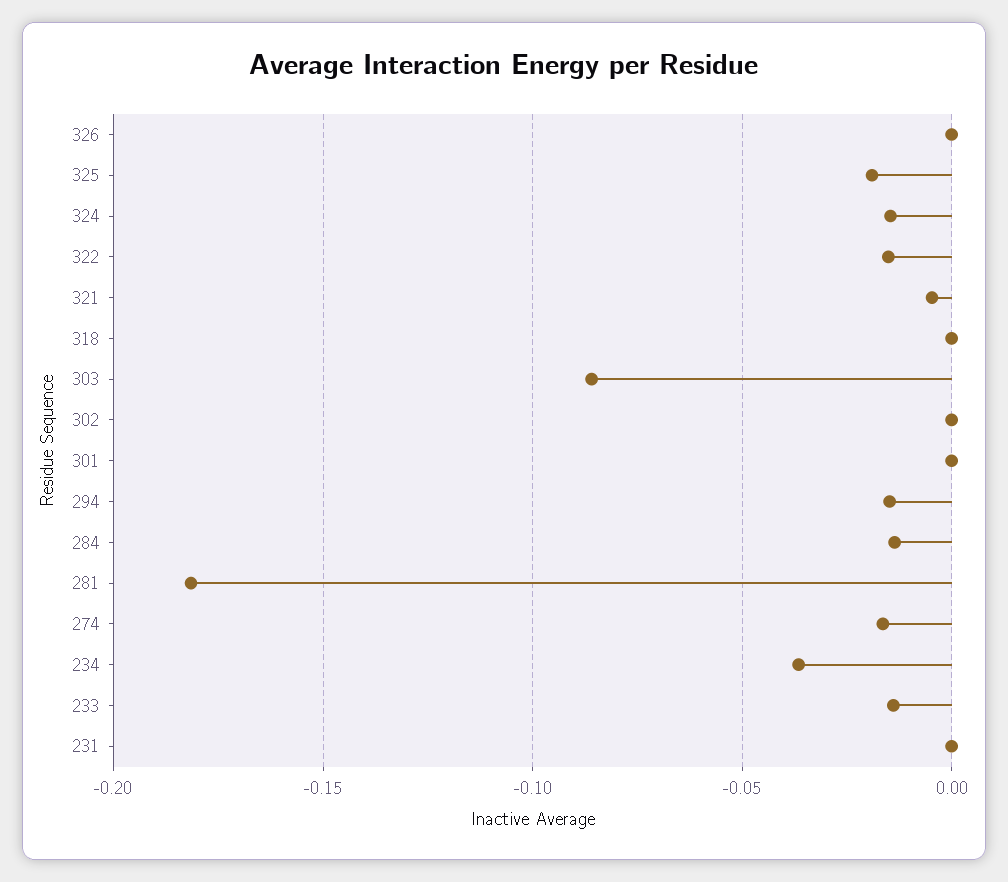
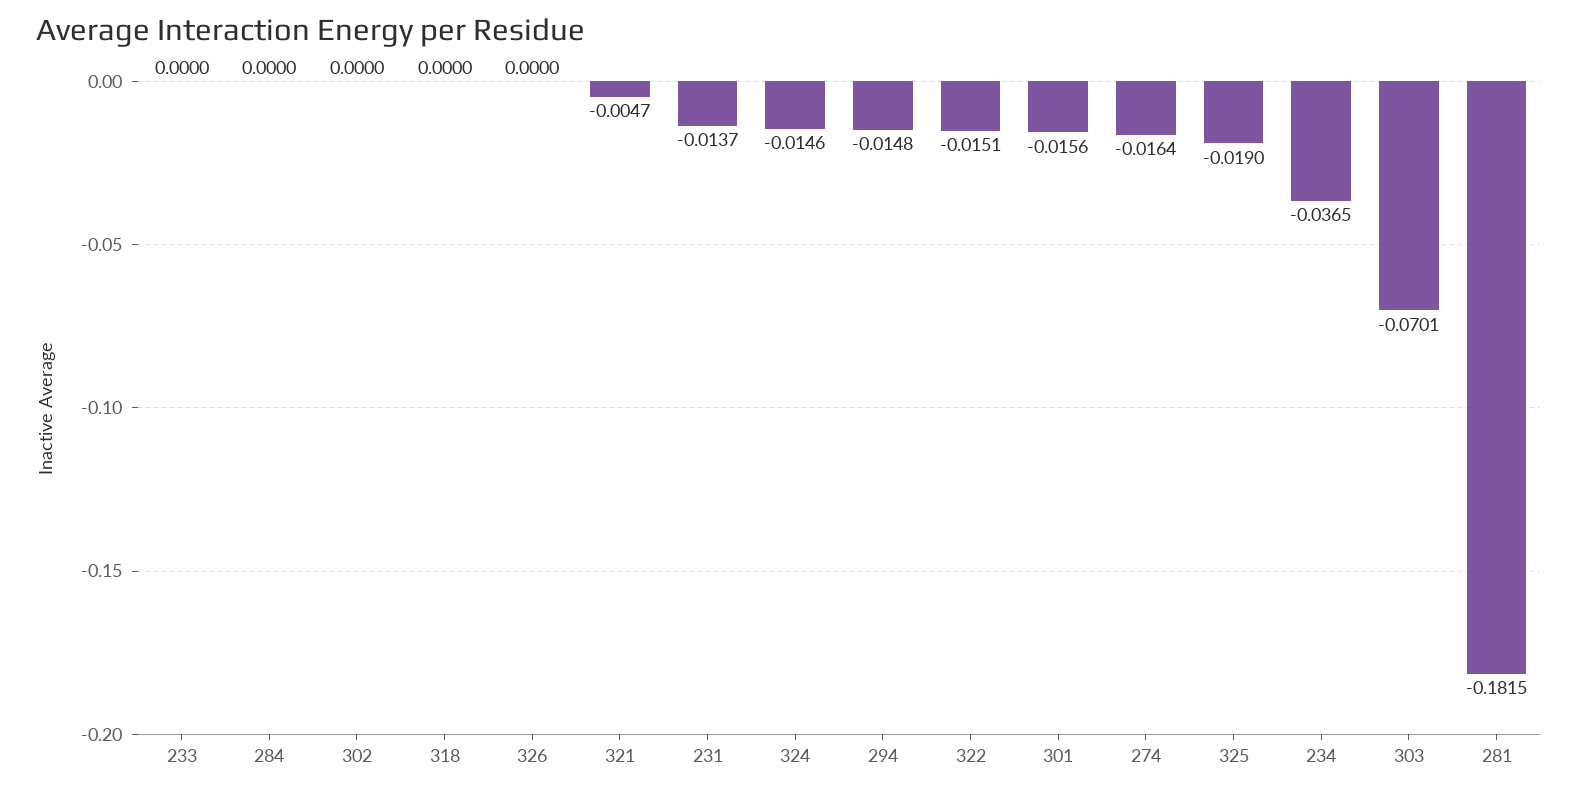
303: -0.085 -> -0.0701
301: 0 -> -0.0156
284: -0.015 -> 0
233: -0.015 -> 0
231: 0 -> -0.0137

